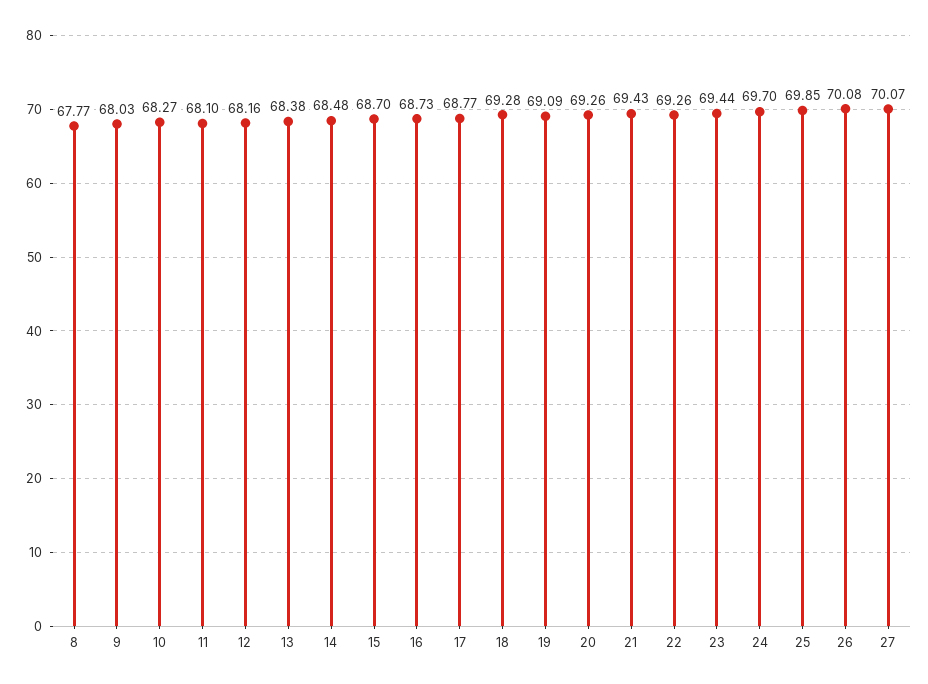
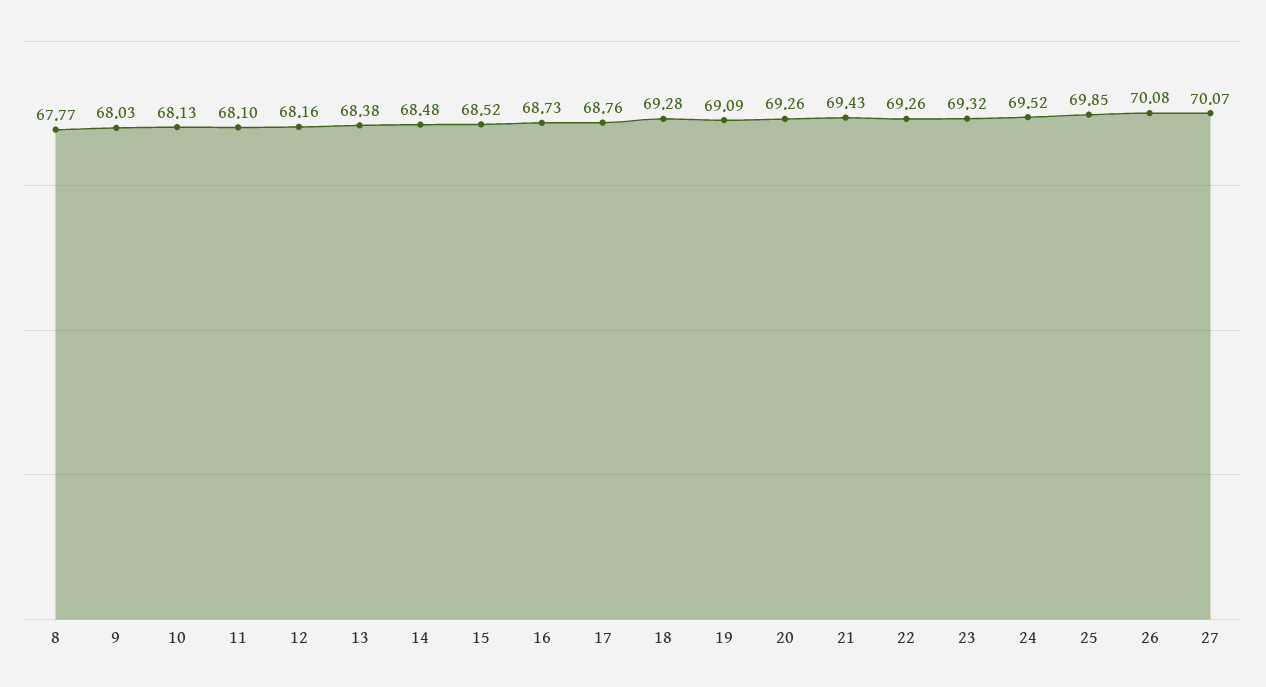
10: 68.27 -> 68.13
15: 68.7 -> 68.52
17: 68.77 -> 68.76
23: 69.44 -> 69.32
24: 69.7 -> 69.52

